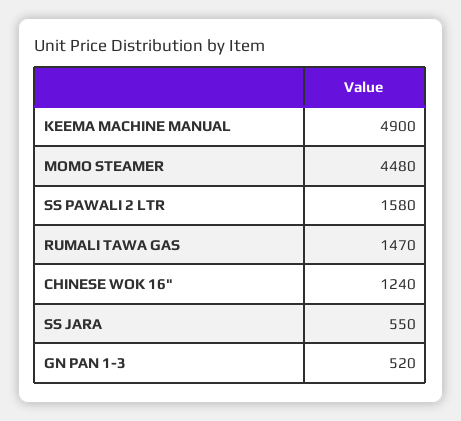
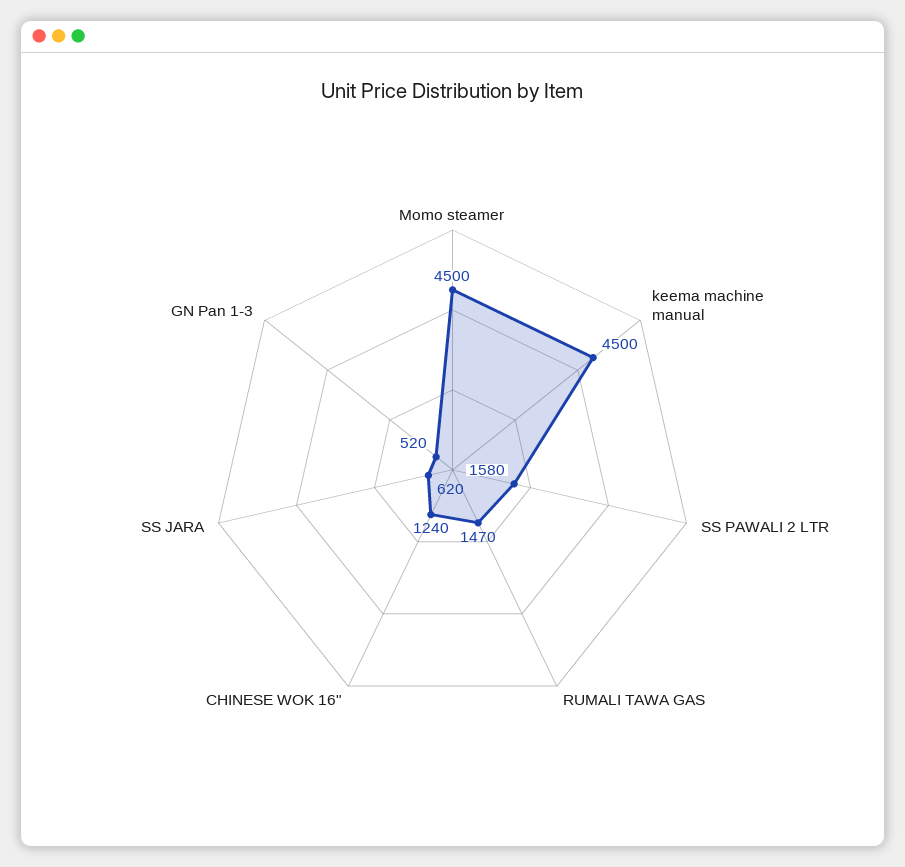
KEEMA MACHINE MANUAL: 4900 -> 4500
MOMO STEAMER: 4480 -> 4500
SS JARA: 550 -> 620

